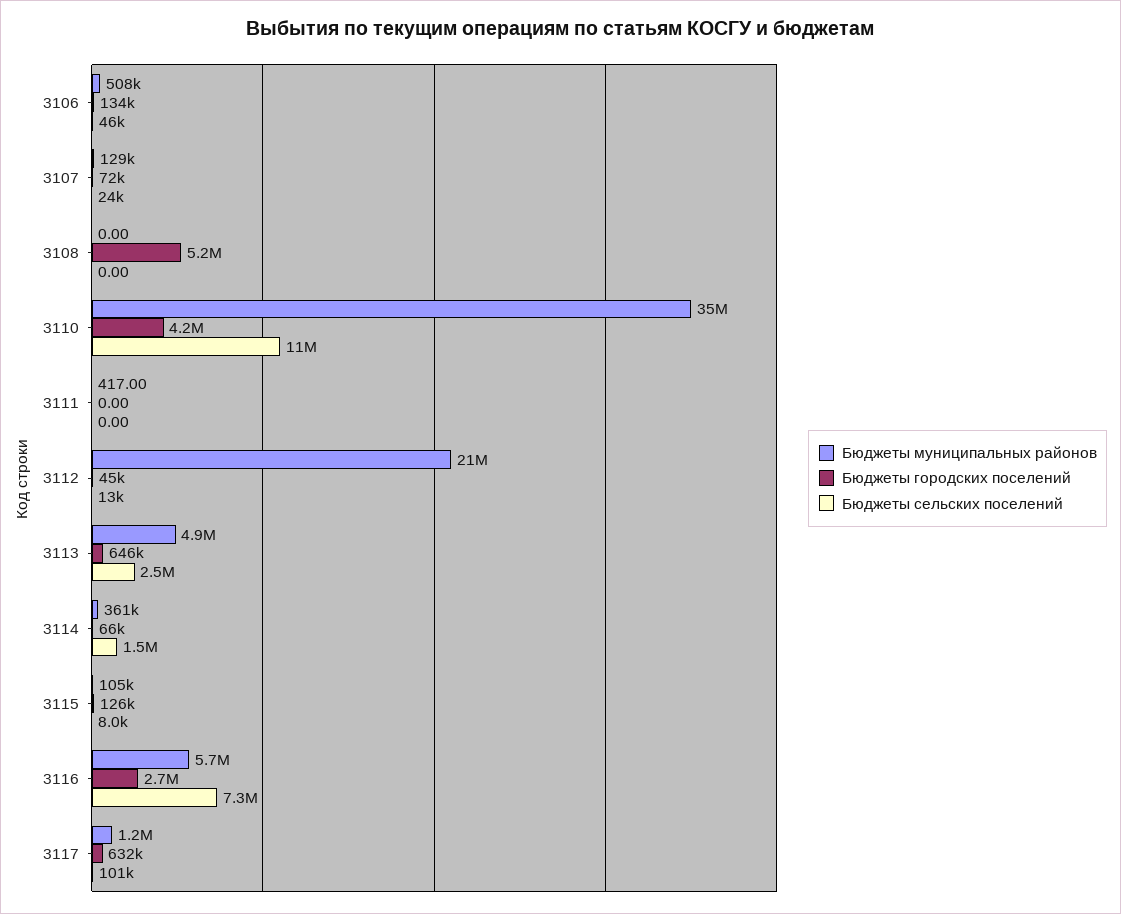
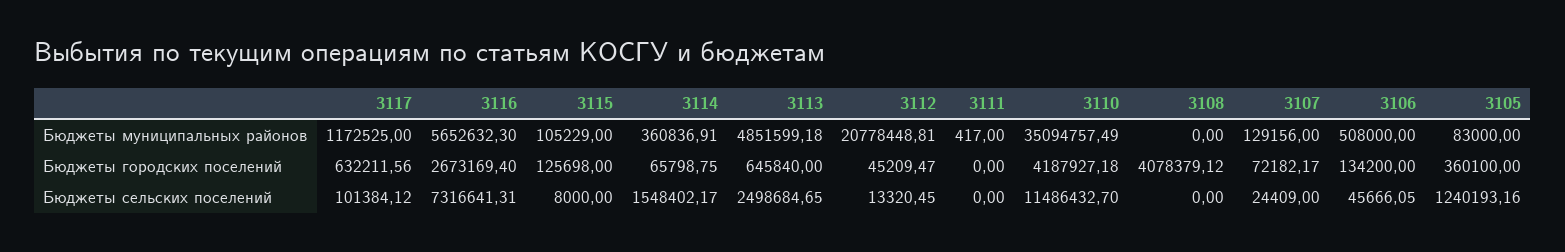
Бюджеты городских поселений, 3108: 5200000 -> 4078379.12
Бюджеты муниципальных районов, 3105: none -> 83000
Бюджеты городских поселений, 3105: none -> 360100
Бюджеты сельских поселений, 3105: none -> 1240193.16

